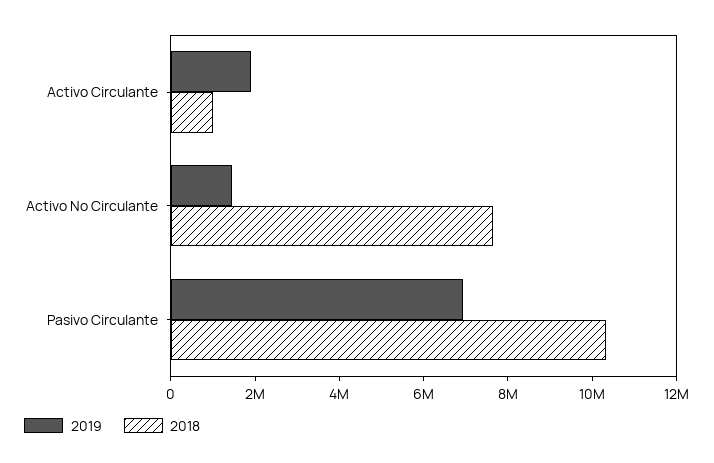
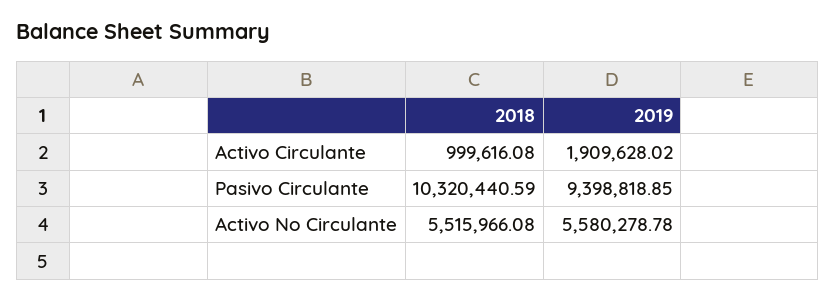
2019, Activo No Circulante: 1500000 -> 5580278.78
2018, Activo No Circulante: 7500000 -> 5515966.08
2019, Pasivo Circulante: 7000000 -> 9398818.85

